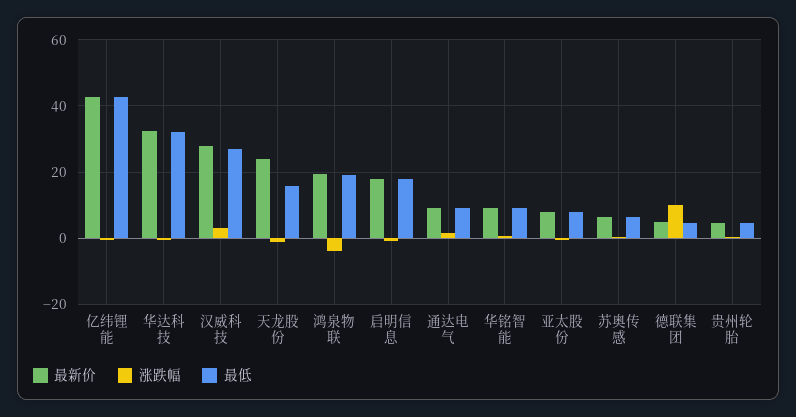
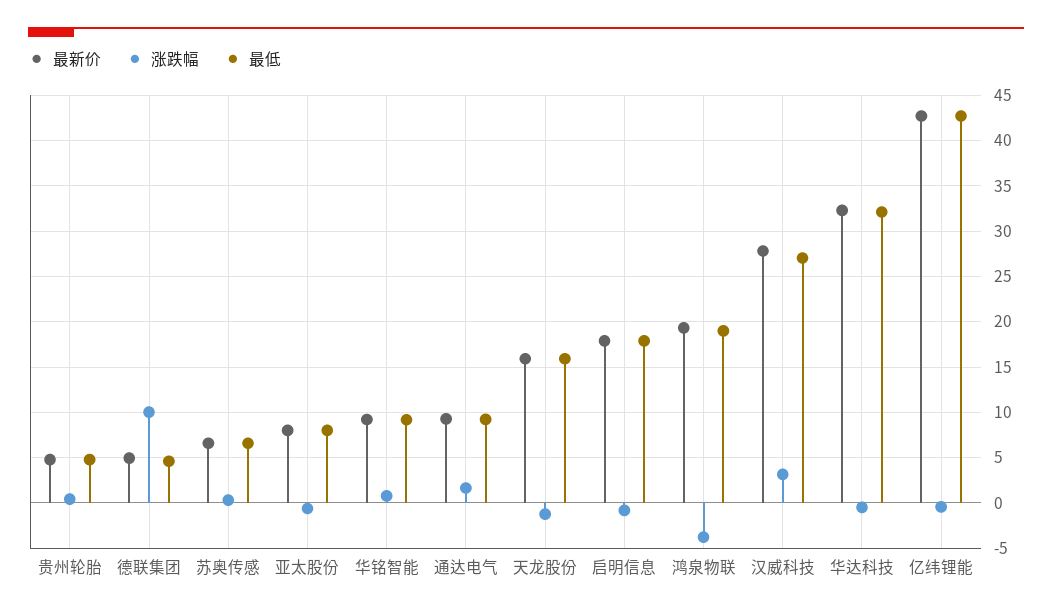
最新价, 天龙股份: 24 -> 16

